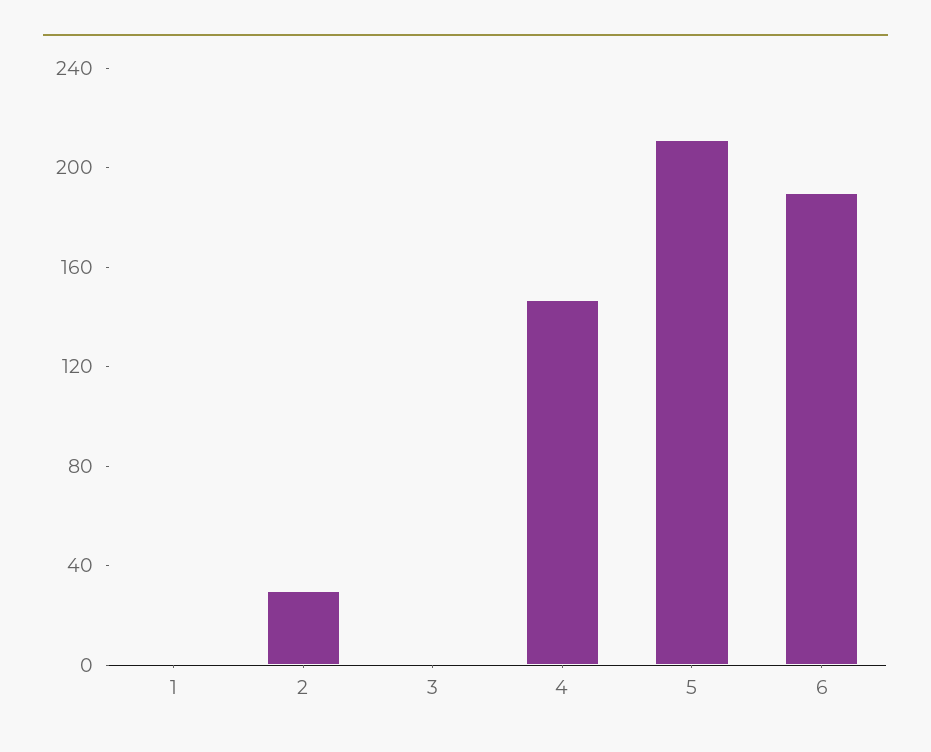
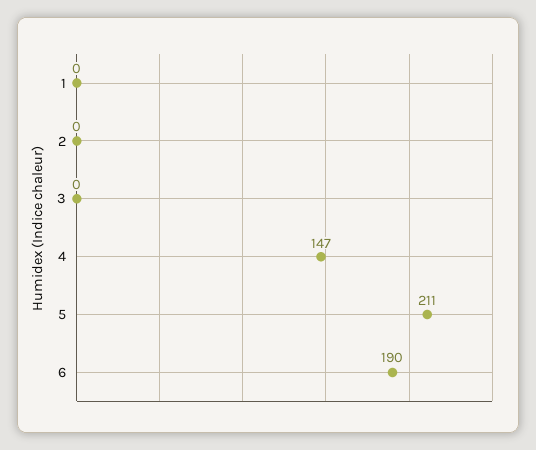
2: 30 -> 0

